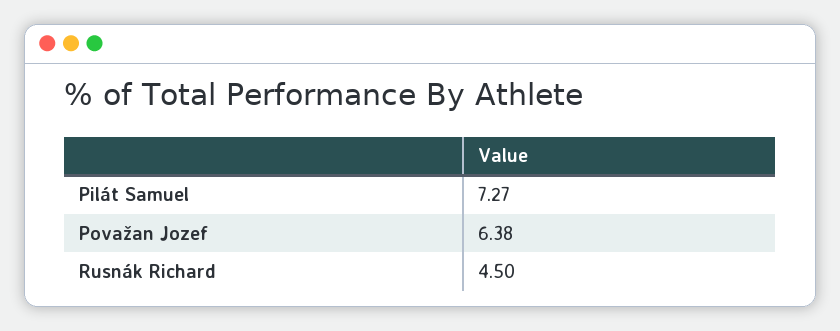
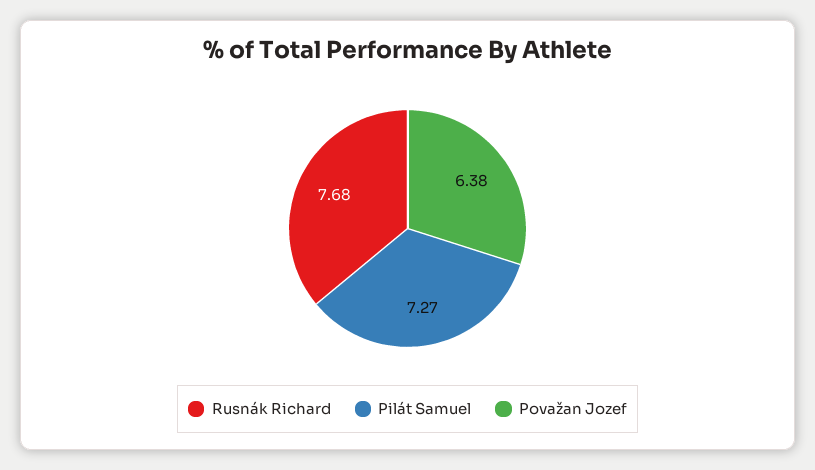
Rusnák Richard: 4.5 -> 7.68

